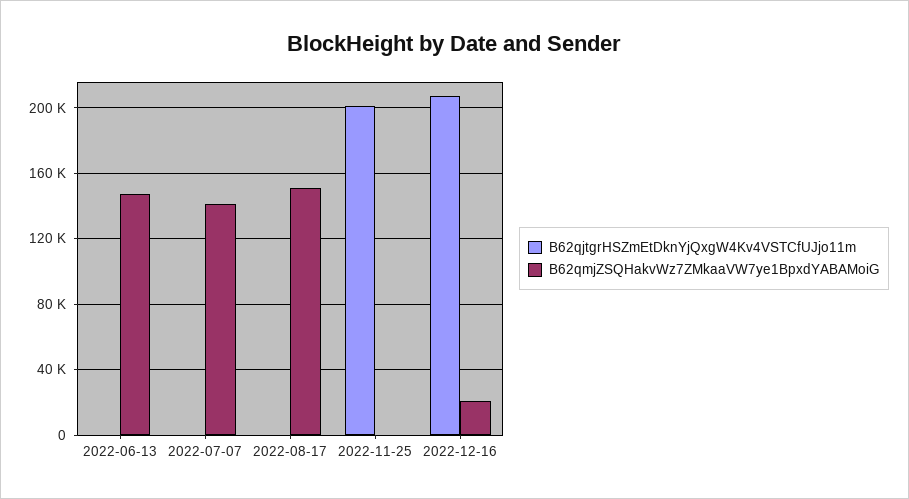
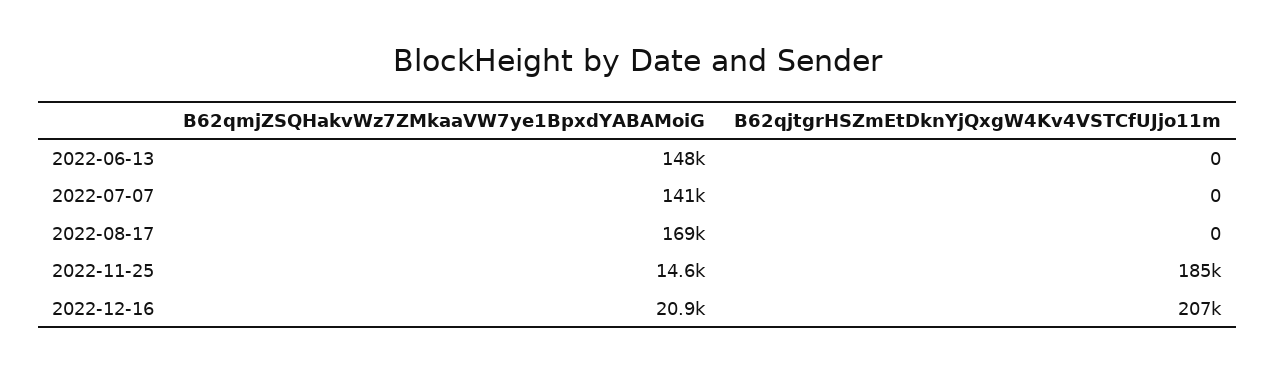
B62qmjZSQHakvWz7ZMkaaVW7ye1BpxdYABAMoiG, 2022-08-17: 150000 -> 169000
B62qjtgrHSZmEtDknYjQxgW4Kv4VSTCfUJjo11m, 2022-11-25: 200000 -> 185000
B62qmjZSQHakvWz7ZMkaaVW7ye1BpxdYABAMoiG, 2022-11-25: 0 -> 14600

